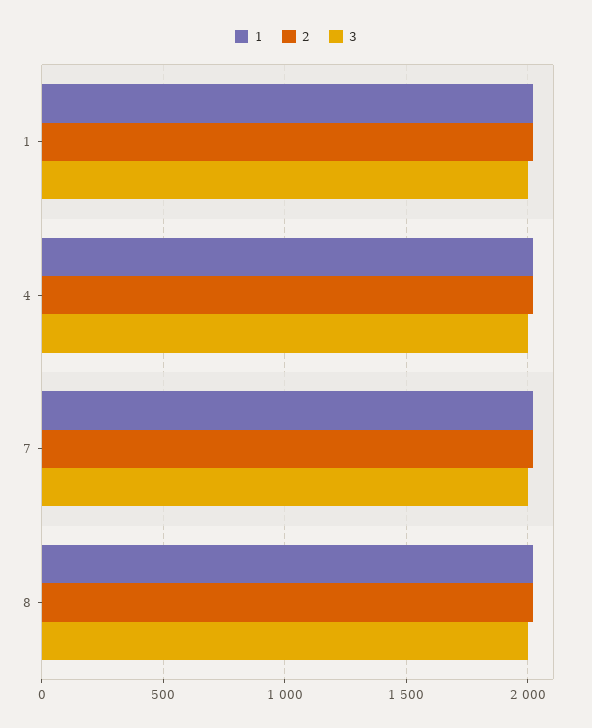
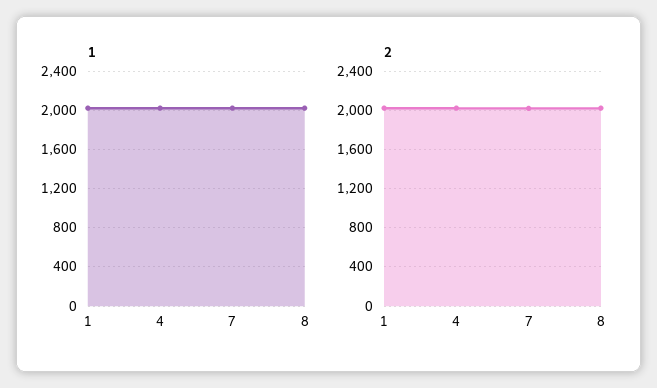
3, 1: 2000 -> none
3, 4: 2000 -> none
3, 7: 2000 -> none
3, 8: 2000 -> none

